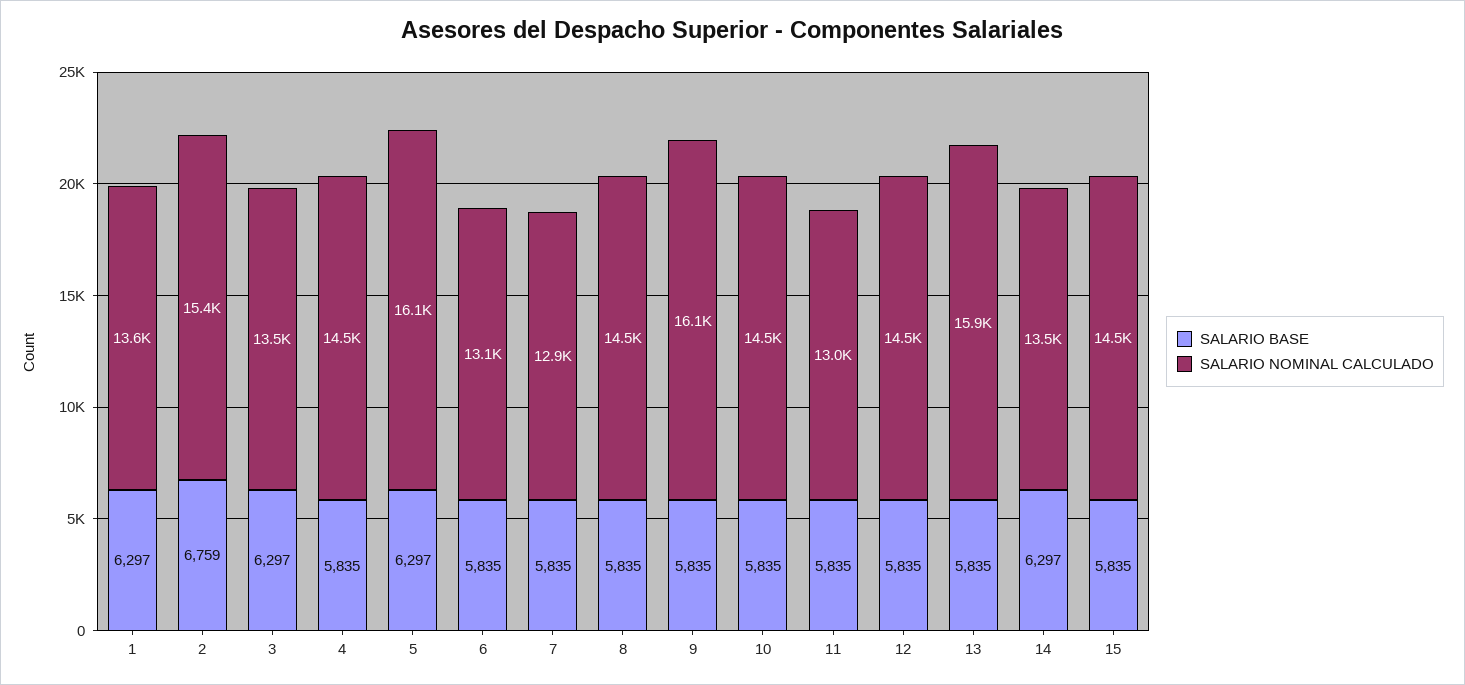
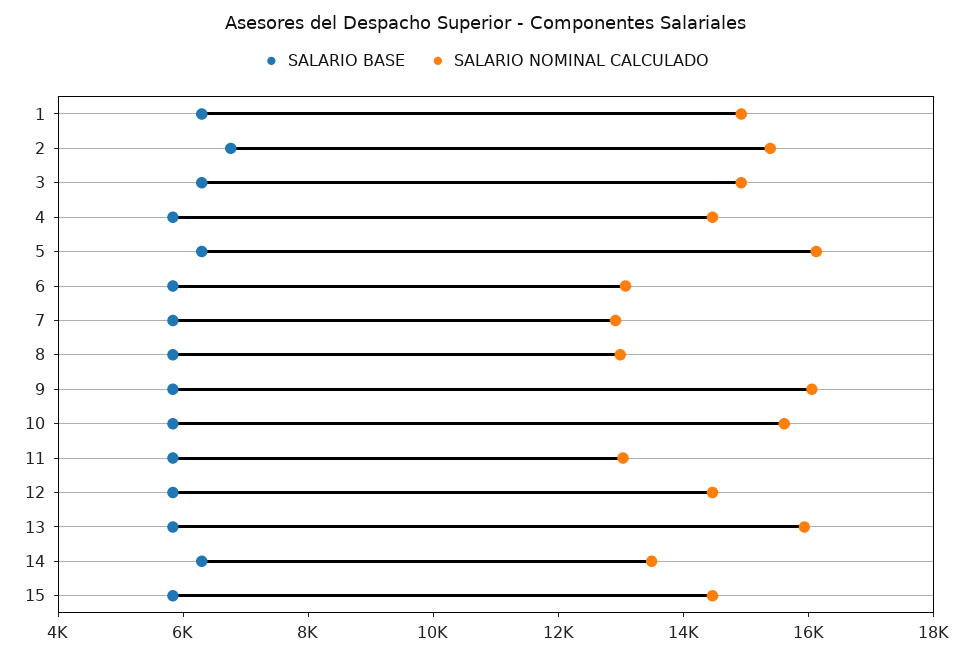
SALARIO NOMINAL CALCULADO, 1: 13600 -> 15000
SALARIO NOMINAL CALCULADO, 3: 13500 -> 15000
SALARIO NOMINAL CALCULADO, 8: 14500 -> 13000
SALARIO NOMINAL CALCULADO, 10: 14500 -> 15500

